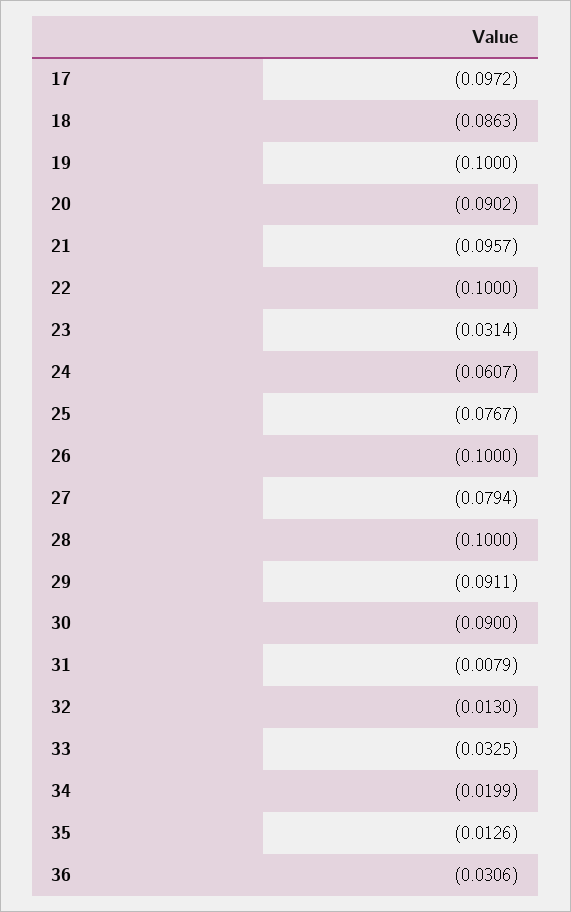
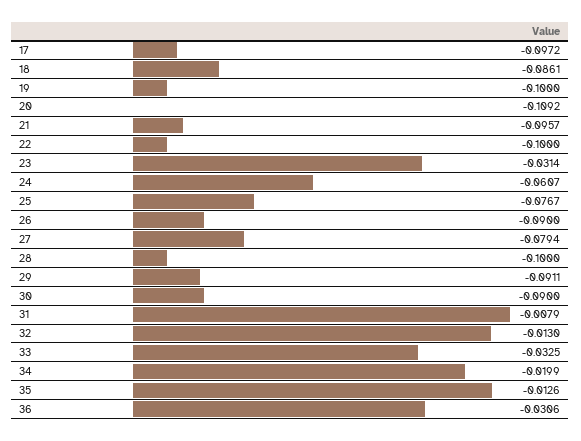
18: -0.0863 -> -0.0861
20: -0.0902 -> -0.1092
26: -0.1 -> -0.09

